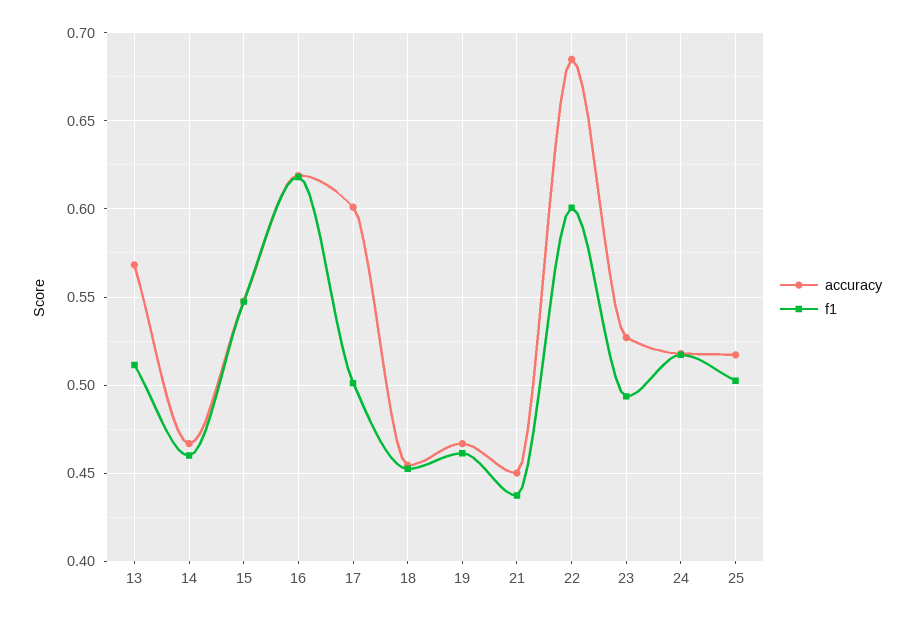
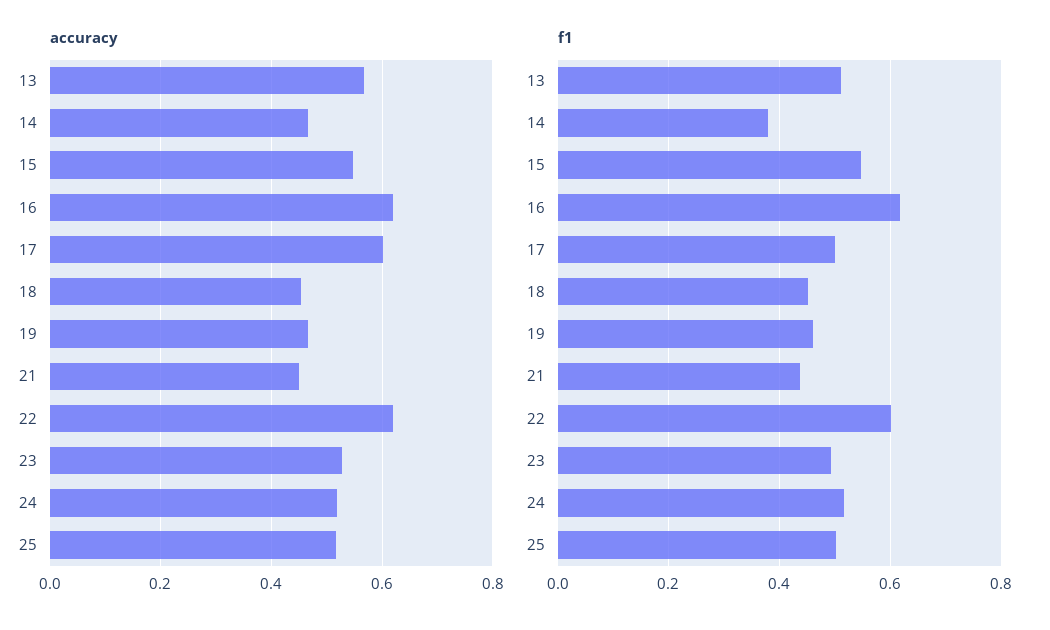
f1, 14: 0.46 -> 0.38
accuracy, 22: 0.685 -> 0.62

